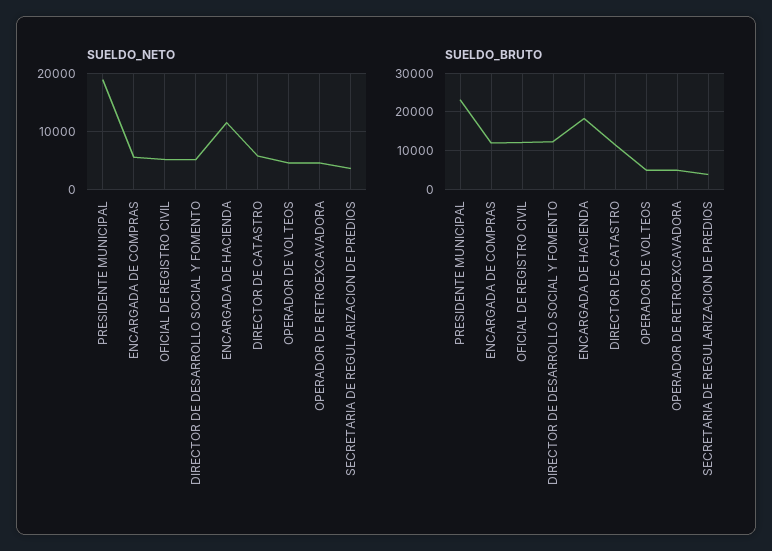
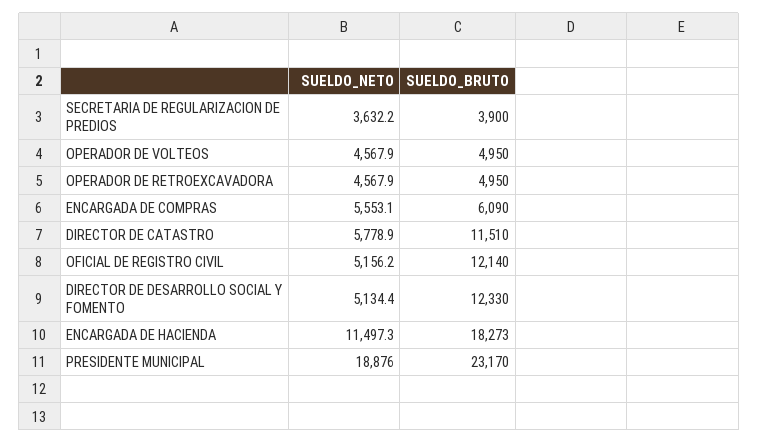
SUELDO_BRUTO, ENCARGADA DE COMPRAS: 12000 -> 6090

